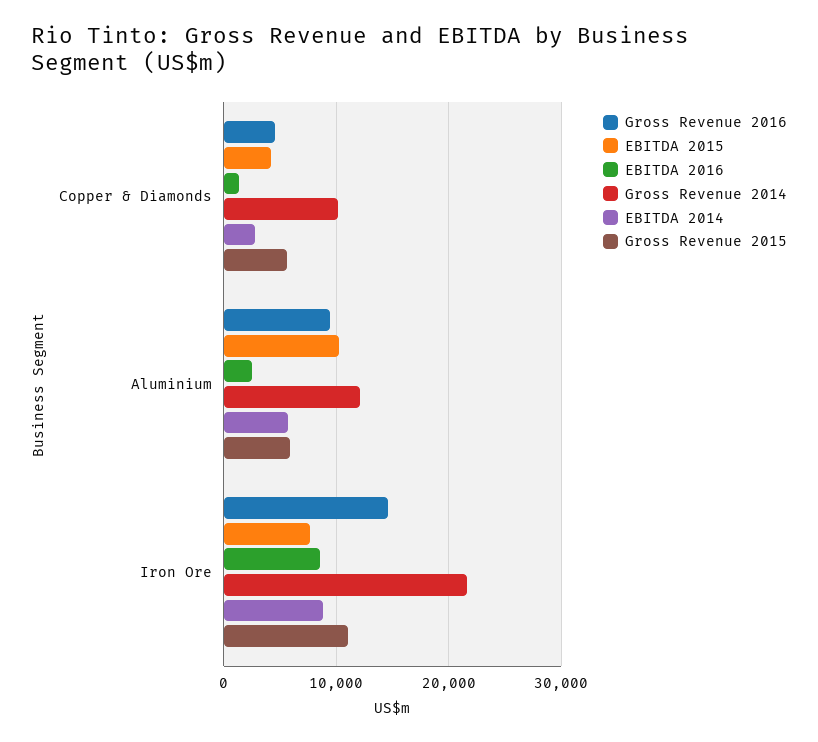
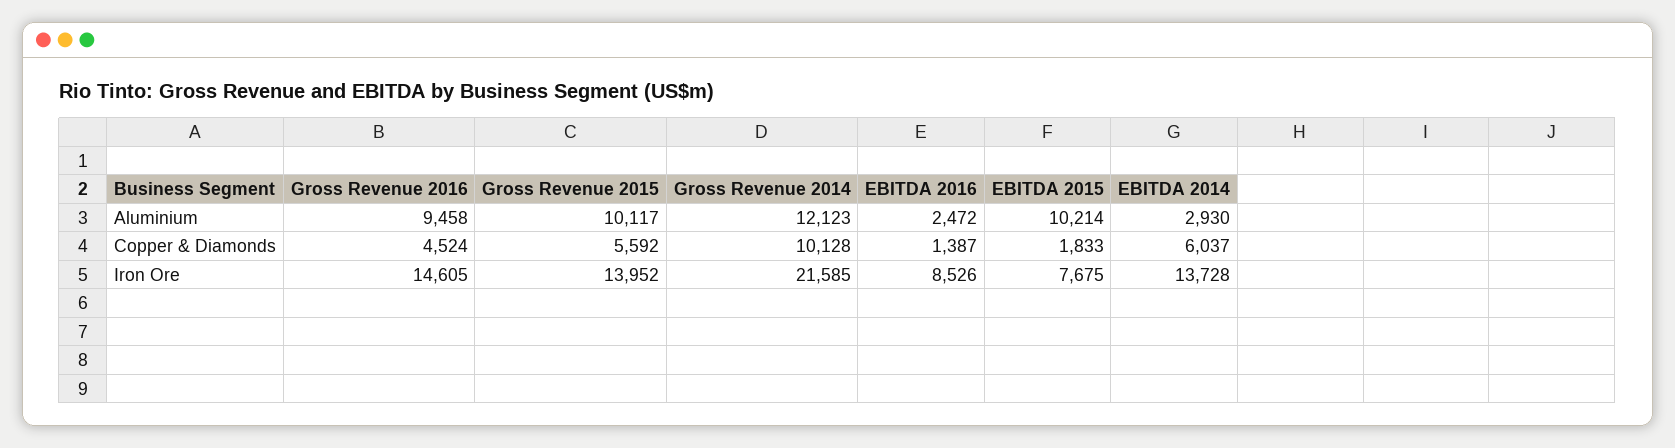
EBITDA 2015, Copper & Diamonds: 4000 -> 1833
EBITDA 2014, Copper & Diamonds: 3000 -> 6037
EBITDA 2014, Aluminium: 6000 -> 2930
Gross Revenue 2015, Aluminium: 6000 -> 10117
EBITDA 2014, Iron Ore: 9000 -> 13728
Gross Revenue 2015, Iron Ore: 11000 -> 13952

